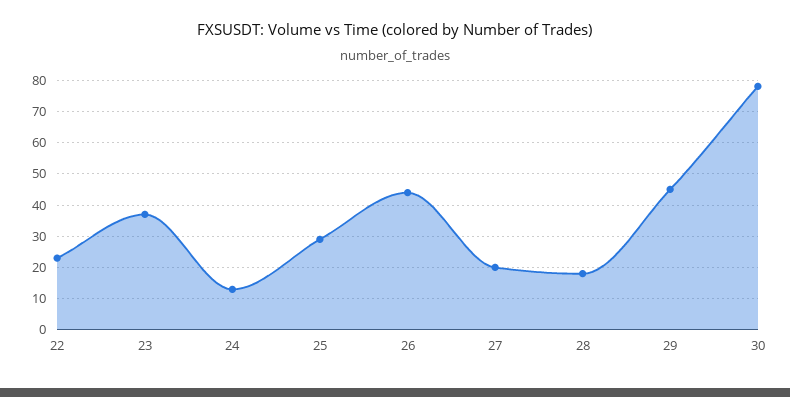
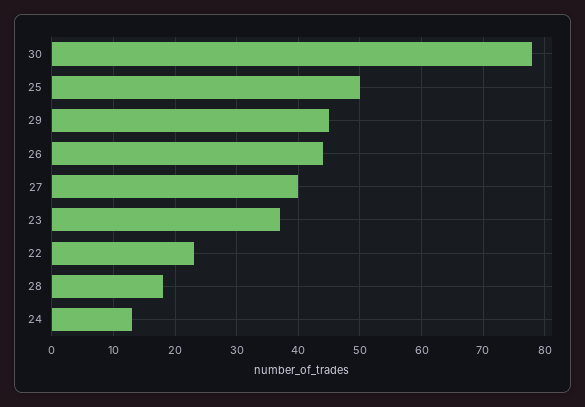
25: 30 -> 50
27: 20 -> 40

